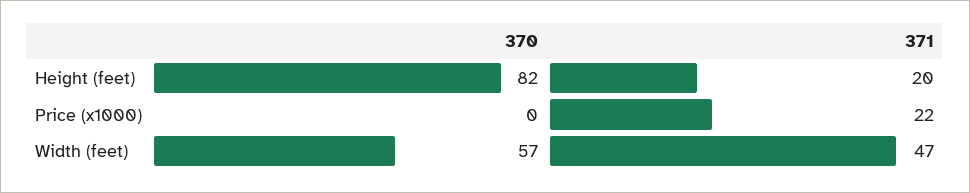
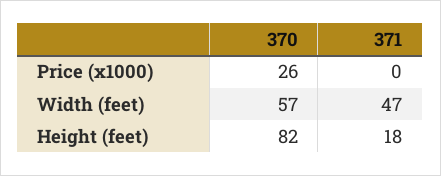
371, Height (feet): 20 -> 18
370, Price (x1000): 0 -> 26
371, Price (x1000): 22 -> 0

